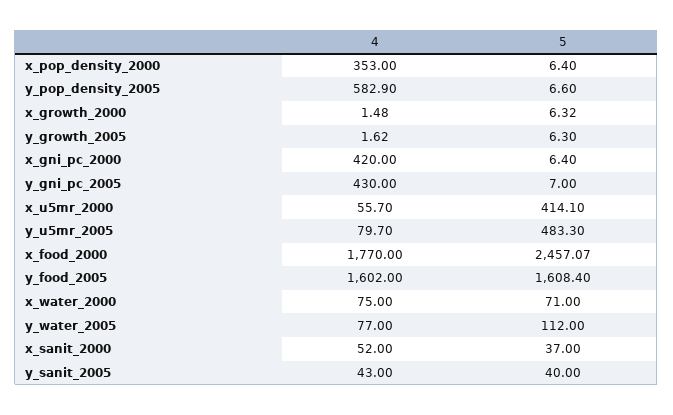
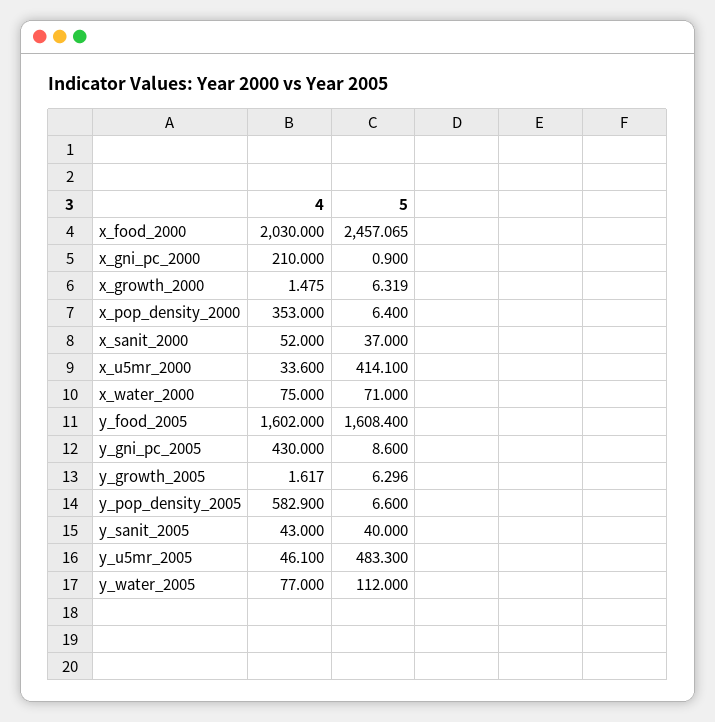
4, x_gni_pc_2000: 420 -> 210
5, x_gni_pc_2000: 6.4 -> 0.9
5, y_gni_pc_2005: 7 -> 8.6
4, x_u5mr_2000: 55.7 -> 33.6
4, y_u5mr_2005: 79.7 -> 46.1
4, x_food_2000: 1770 -> 2030

